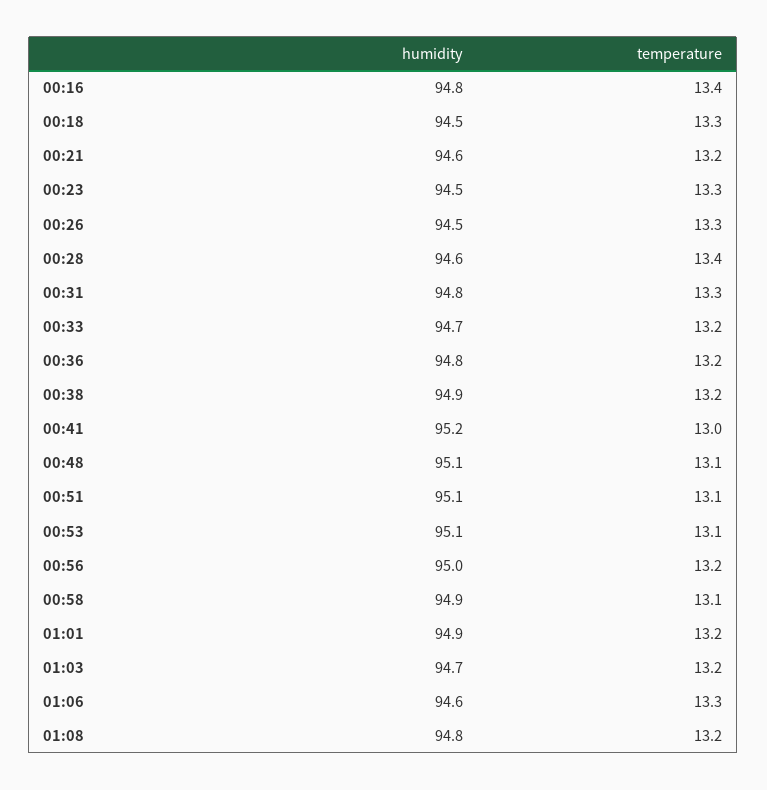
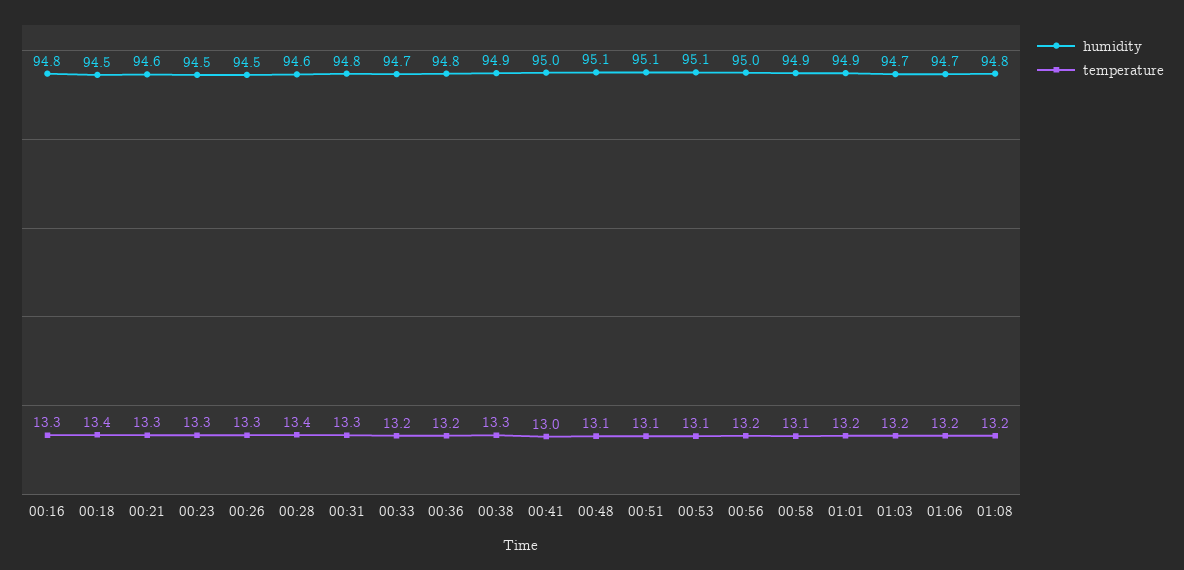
temperature, 00:16: 13.4 -> 13.3
temperature, 00:18: 13.3 -> 13.4
temperature, 00:21: 13.2 -> 13.3
temperature, 00:38: 13.2 -> 13.3
humidity, 00:41: 95.2 -> 95
humidity, 01:06: 94.6 -> 94.7
temperature, 01:06: 13.3 -> 13.2

